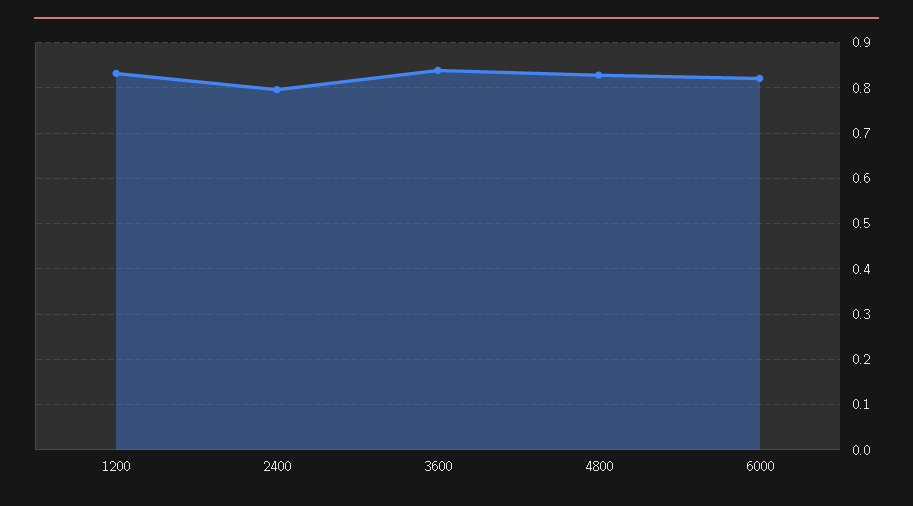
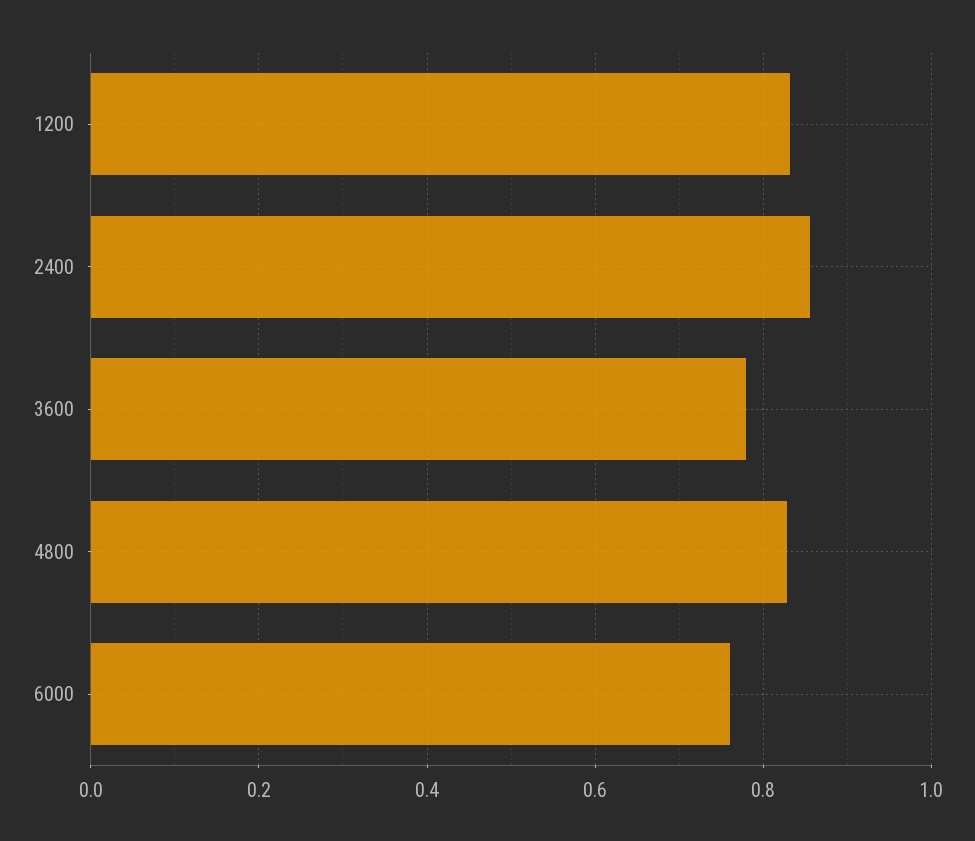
2400: 0.8 -> 0.86
3600: 0.84 -> 0.78
6000: 0.82 -> 0.76

